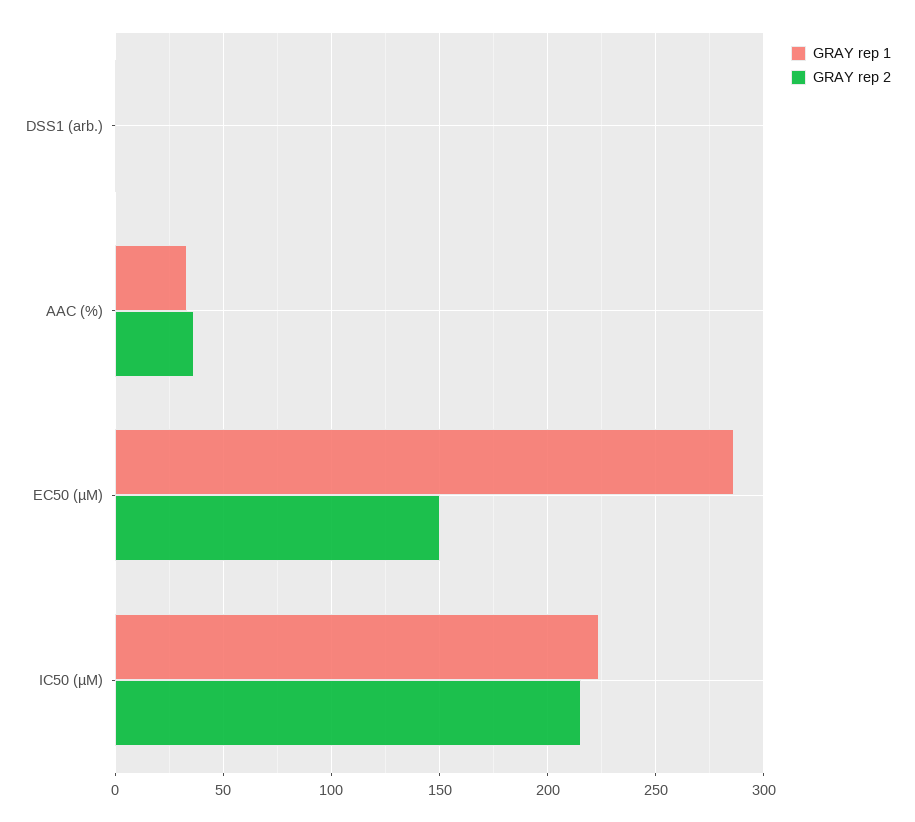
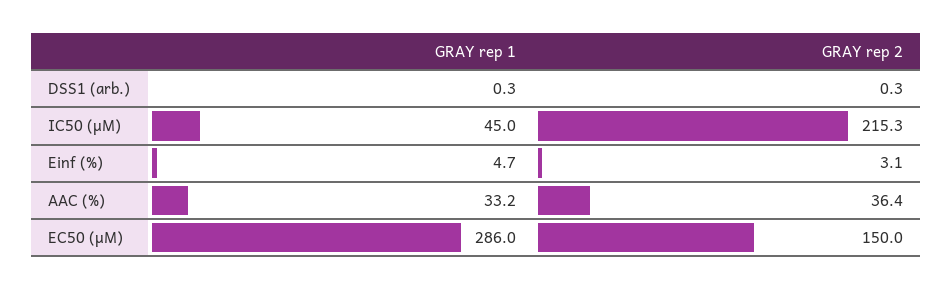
GRAY rep 1, IC50 (µM): 225 -> 45
GRAY rep 1, Einf (%): none -> 4.7
GRAY rep 2, Einf (%): none -> 3.1

